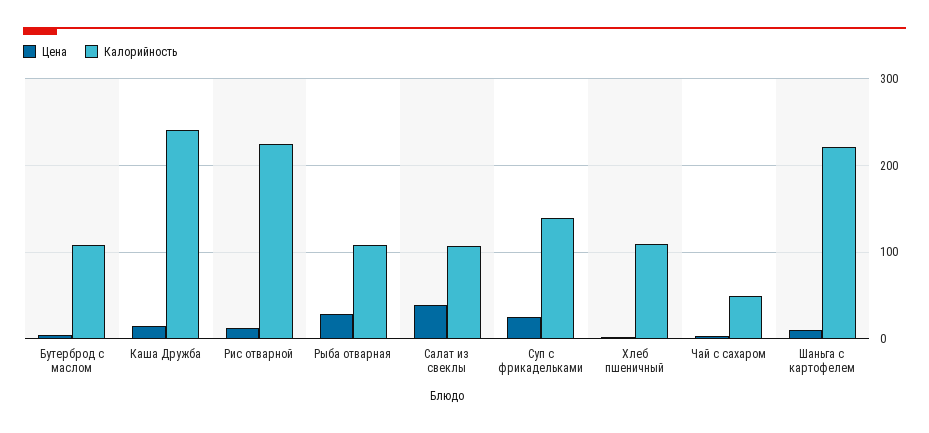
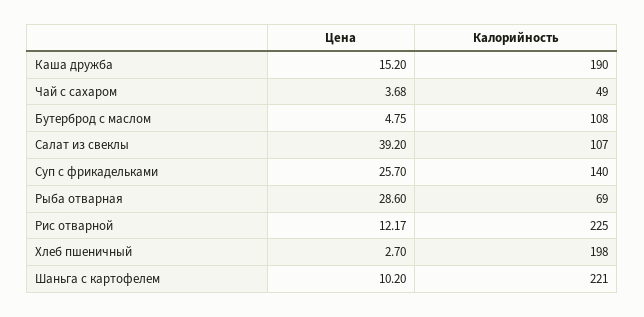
Калорийность, Каша Дружба: 240 -> 190
Калорийность, Рыба отварная: 110 -> 69
Калорийность, Хлеб пшеничный: 110 -> 198

